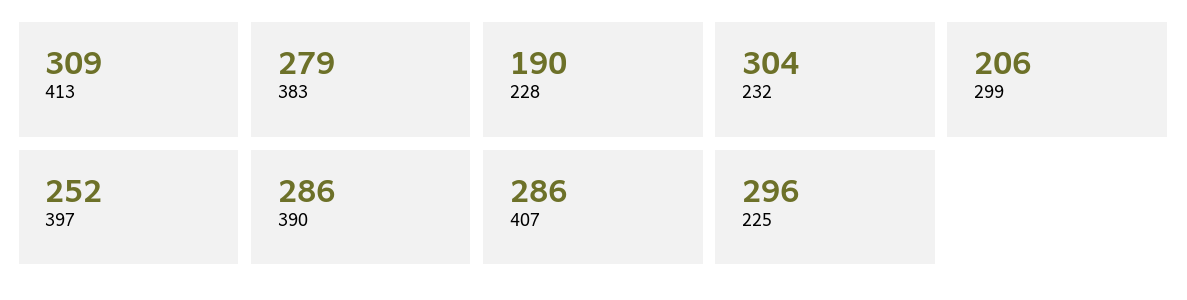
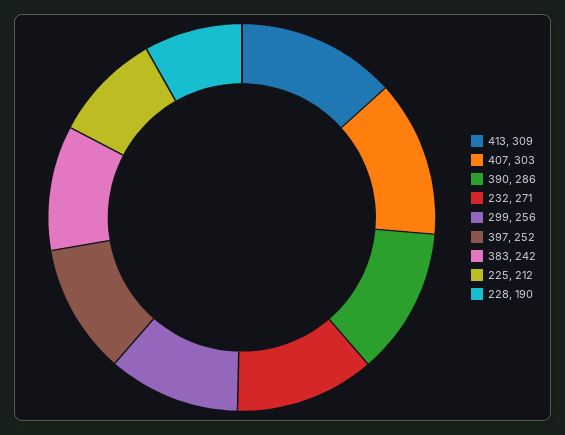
383: 279 -> 242
232: 304 -> 271
299: 206 -> 256
407: 286 -> 303
225: 296 -> 212

